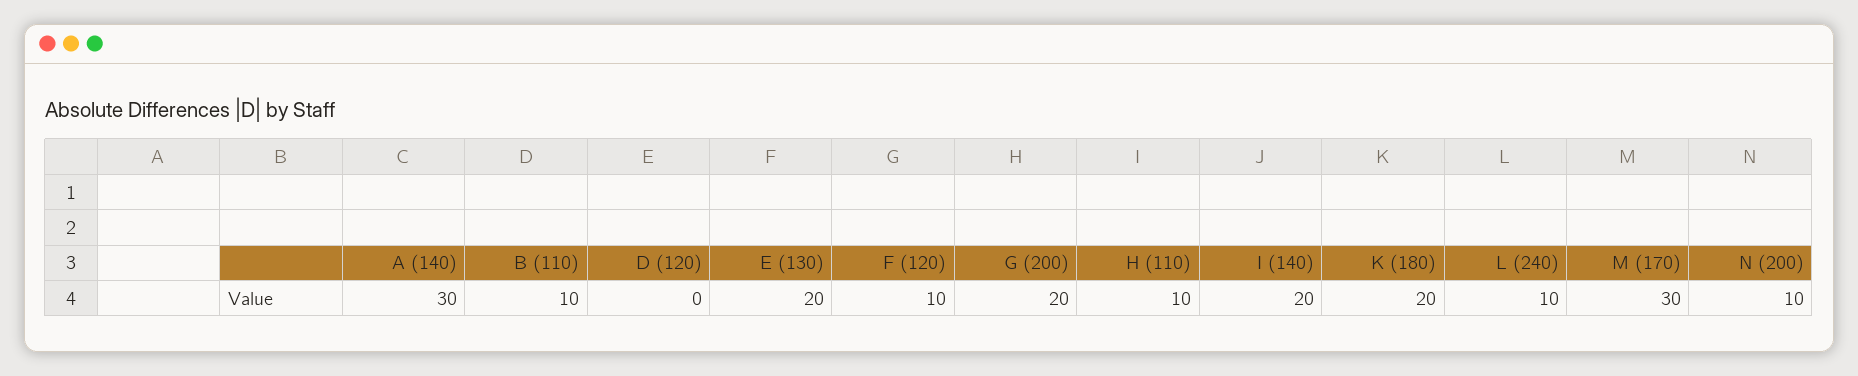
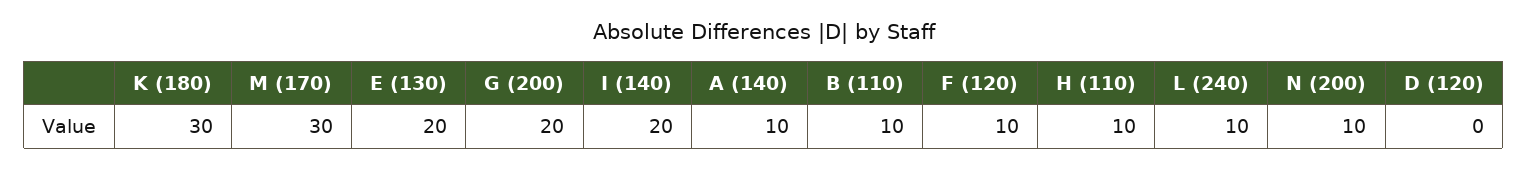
A (140): 30 -> 10
K (180): 20 -> 30

